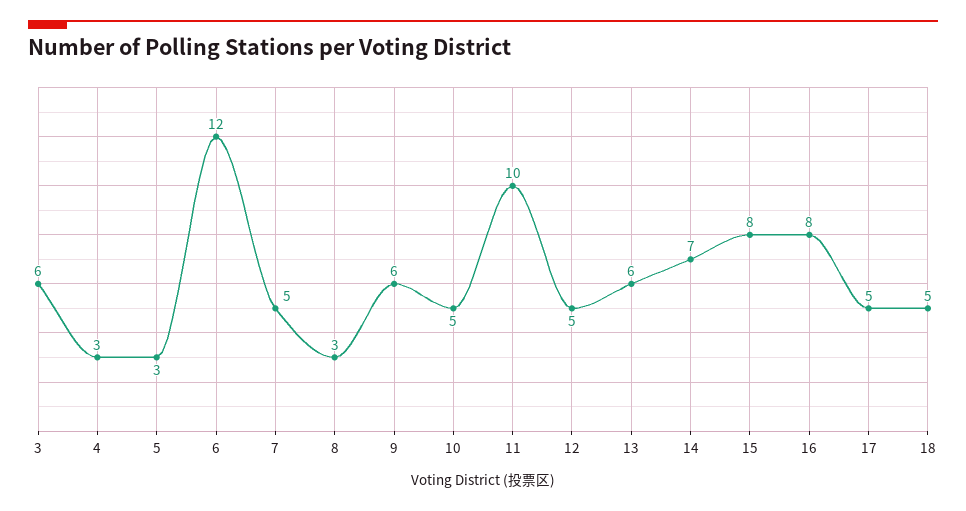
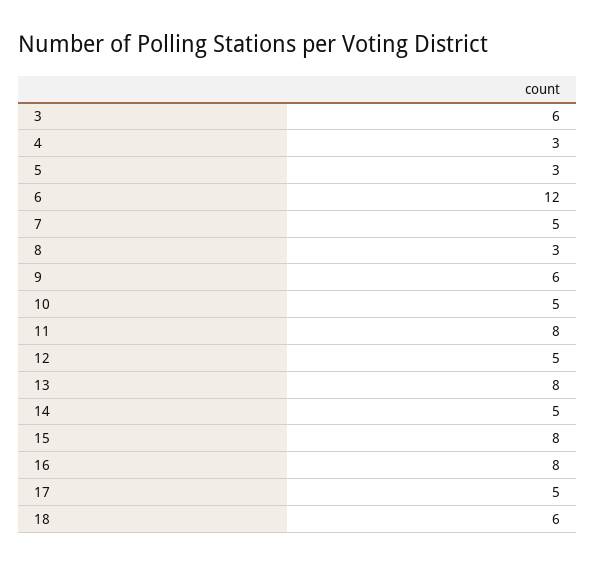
11: 10 -> 8
13: 6 -> 8
14: 7 -> 5
18: 5 -> 6

